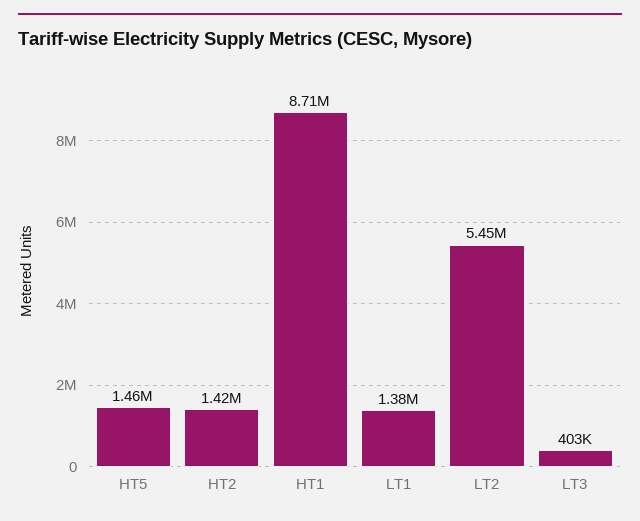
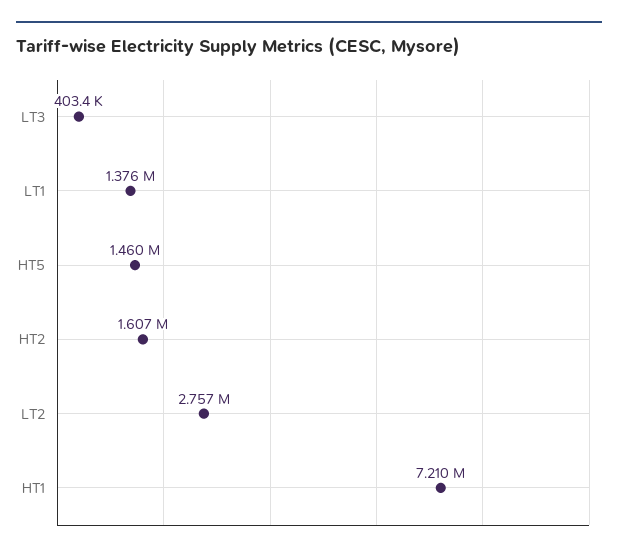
HT2: 1420000 -> 1607000
HT1: 8710000 -> 7210000
LT2: 5450000 -> 2757000

